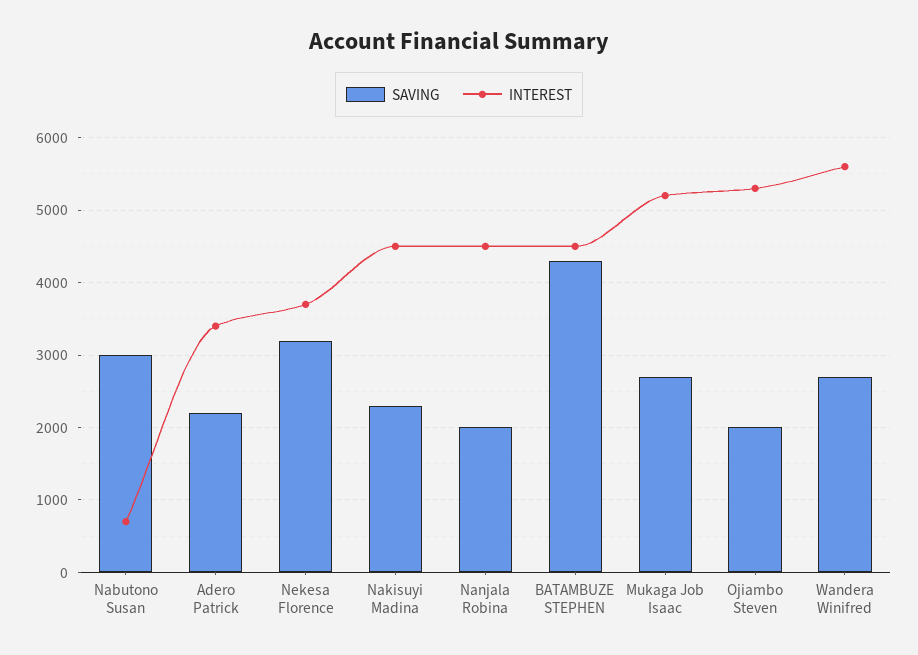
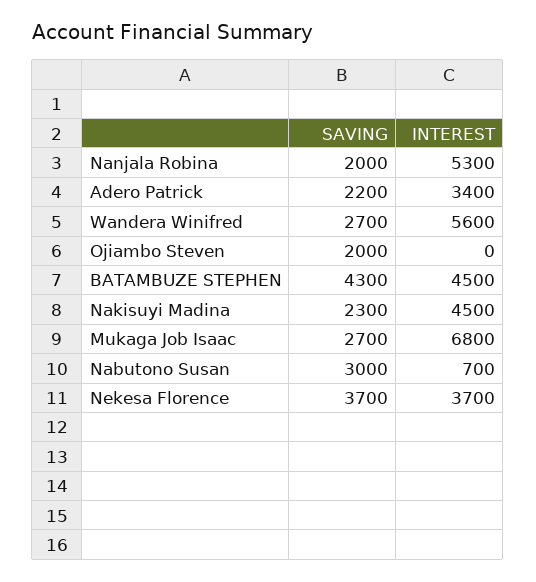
SAVING, Nekesa Florence: 3200 -> 3700
INTEREST, Nanjala Robina: 4500 -> 5300
INTEREST, Mukaga Job Isaac: 5200 -> 6800
INTEREST, Ojiambo Steven: 5300 -> 0

